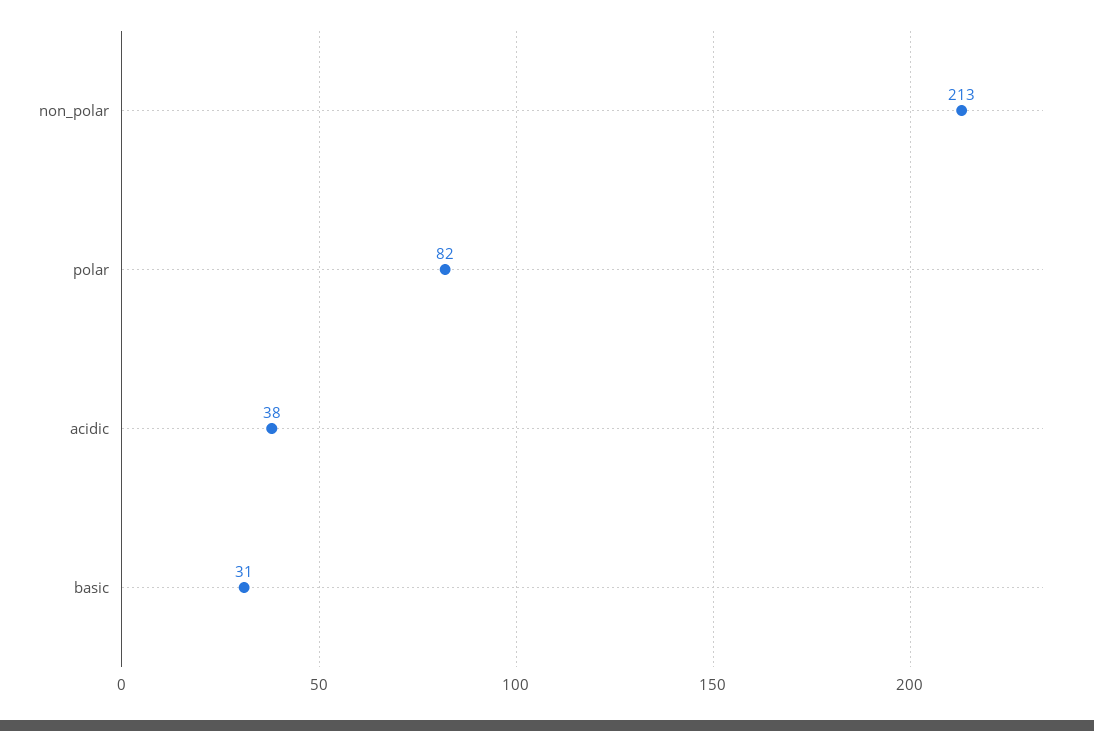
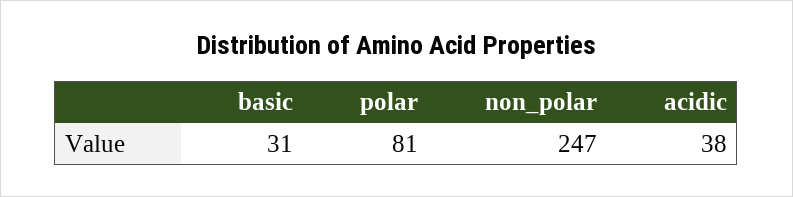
non_polar: 213 -> 247
polar: 82 -> 81

